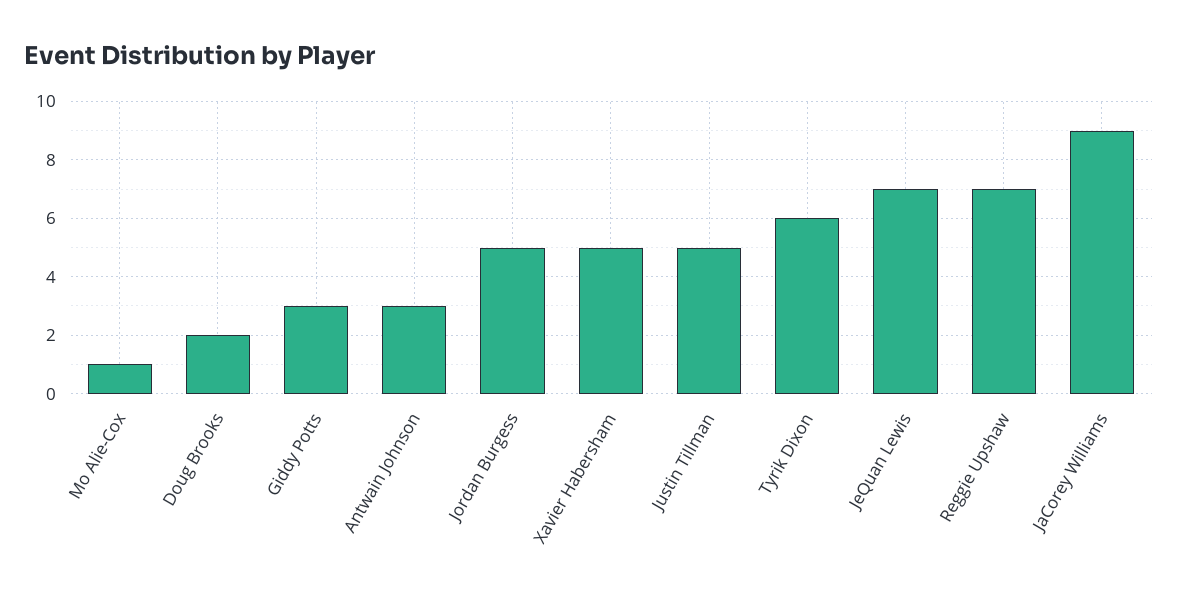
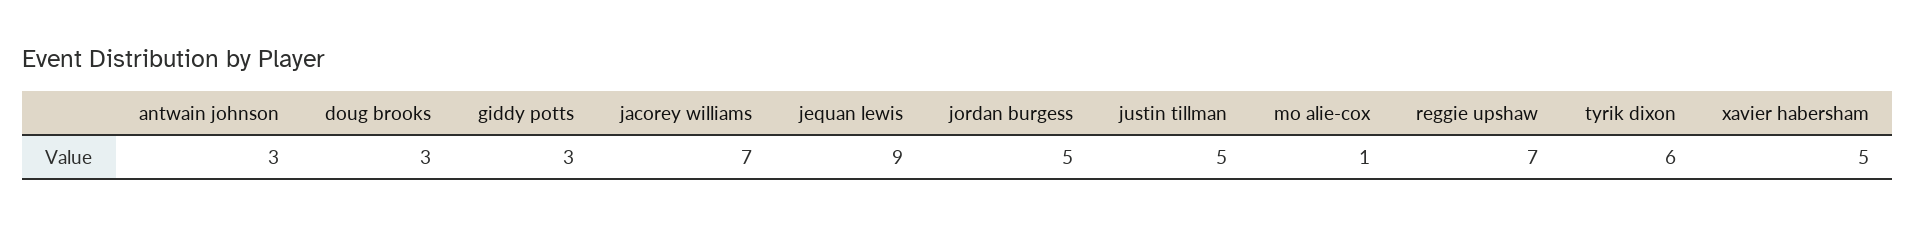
Doug Brooks: 2 -> 3
JeQuan Lewis: 7 -> 9
JaCorey Williams: 9 -> 7

